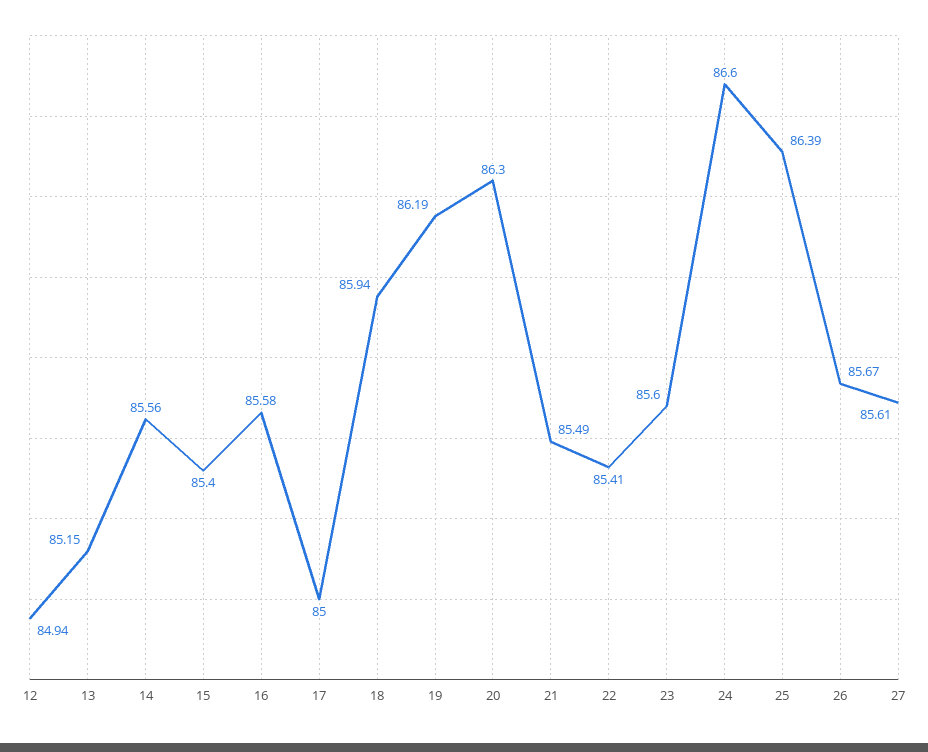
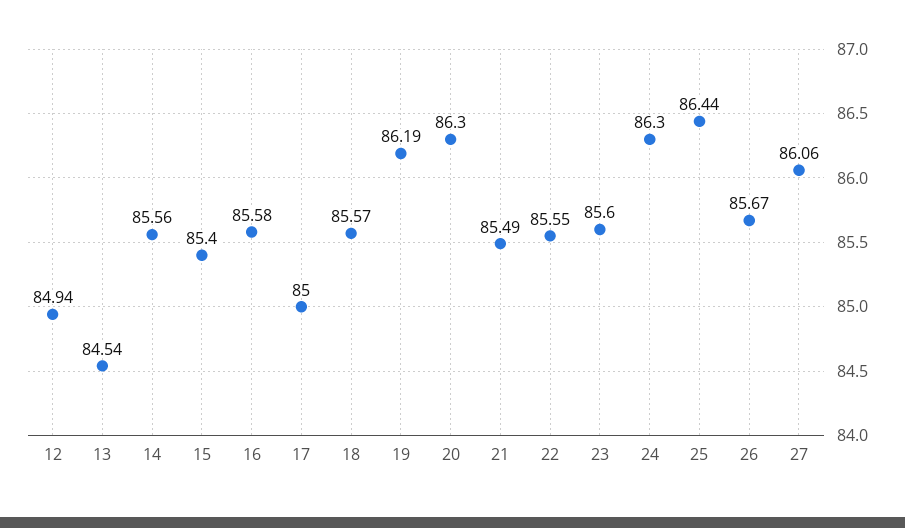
13: 85.15 -> 84.54
18: 85.94 -> 85.57
22: 85.41 -> 85.55
24: 86.6 -> 86.3
25: 86.39 -> 86.44
27: 85.61 -> 86.06

